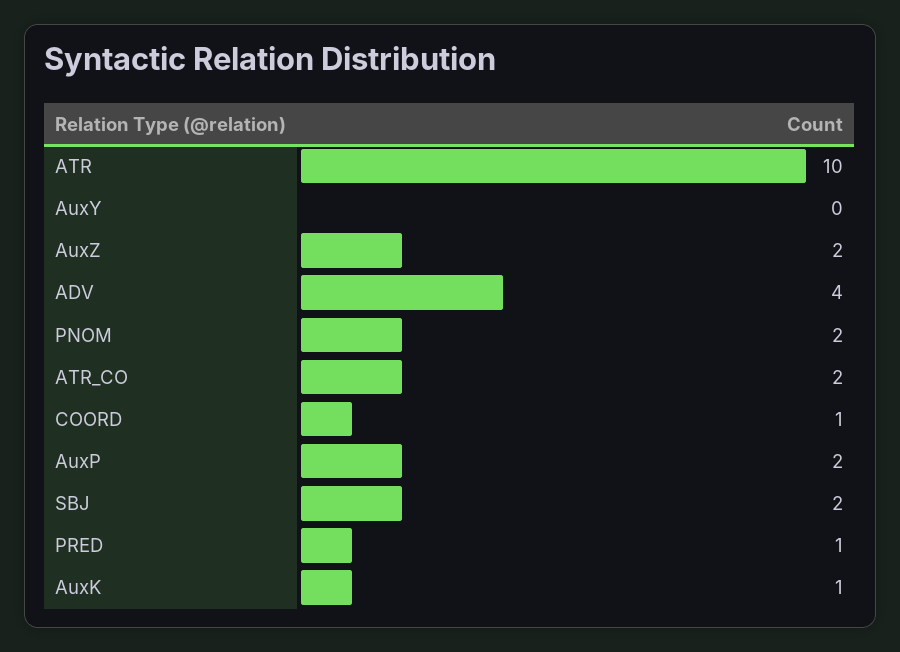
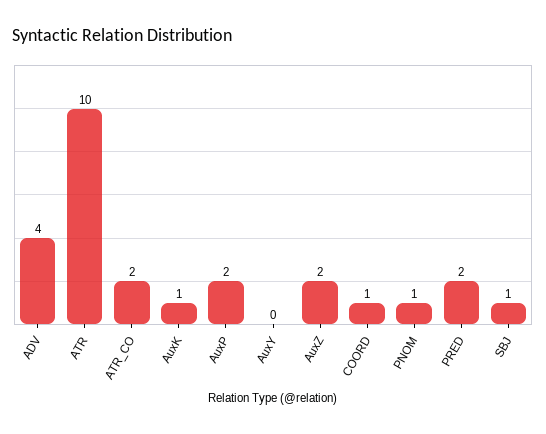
PNOM: 2 -> 1
SBJ: 2 -> 1
PRED: 1 -> 2

